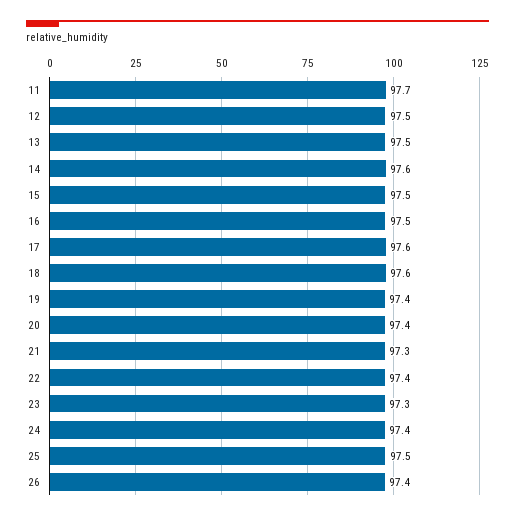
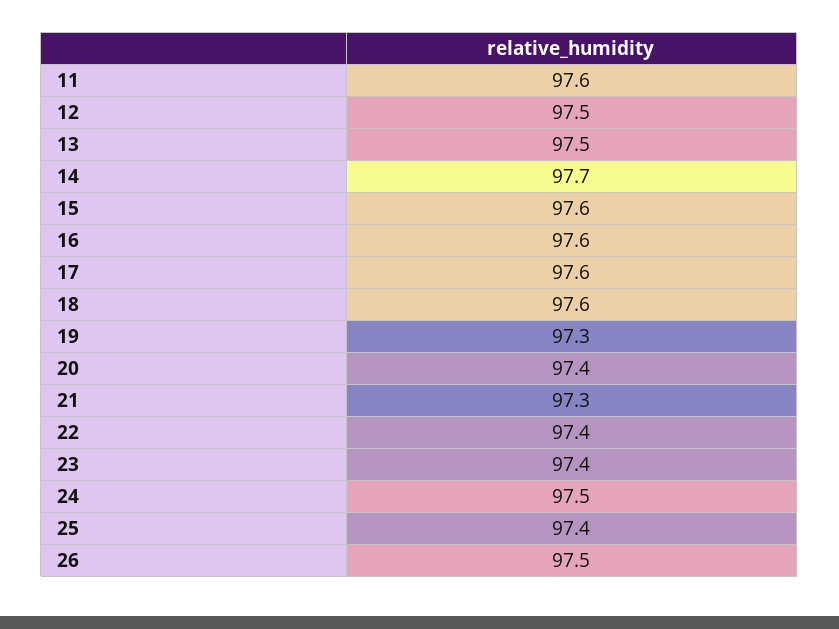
11: 97.7 -> 97.6
14: 97.6 -> 97.7
15: 97.5 -> 97.6
16: 97.5 -> 97.6
19: 97.4 -> 97.3
23: 97.3 -> 97.4
24: 97.4 -> 97.5
25: 97.5 -> 97.4
26: 97.4 -> 97.5

